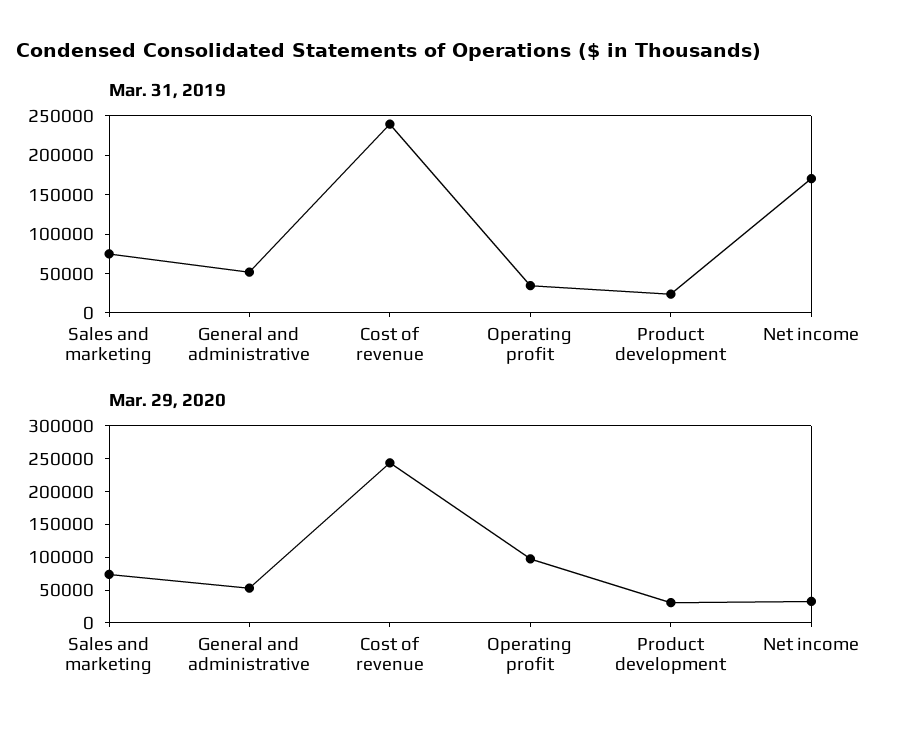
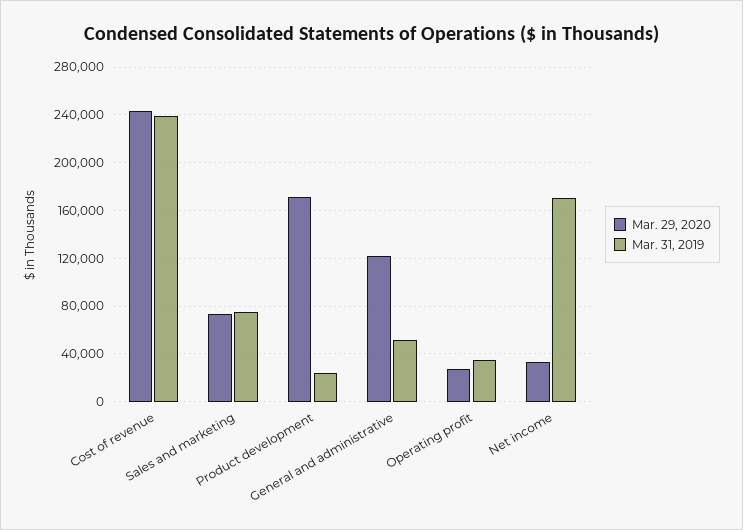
Mar. 29, 2020, General and administrative: 50000 -> 120000
Mar. 29, 2020, Operating profit: 100000 -> 30000
Mar. 29, 2020, Product development: 25000 -> 170000

